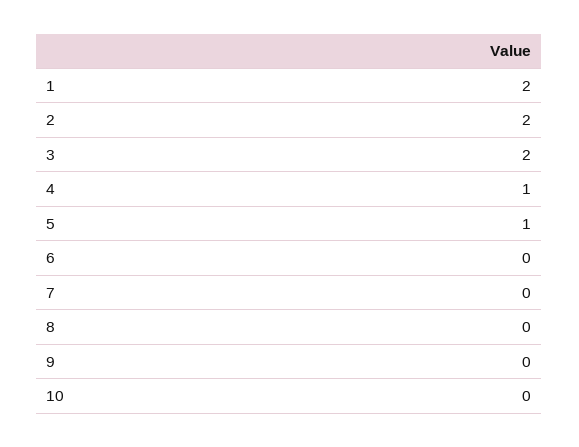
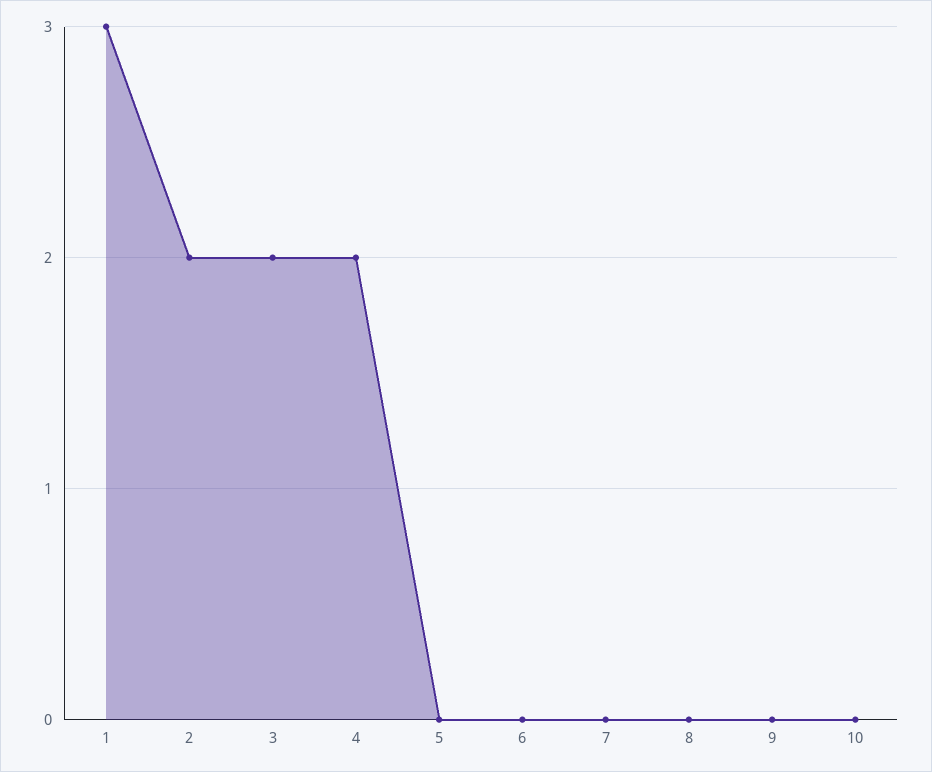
1: 2 -> 3
4: 1 -> 2
5: 1 -> 0

